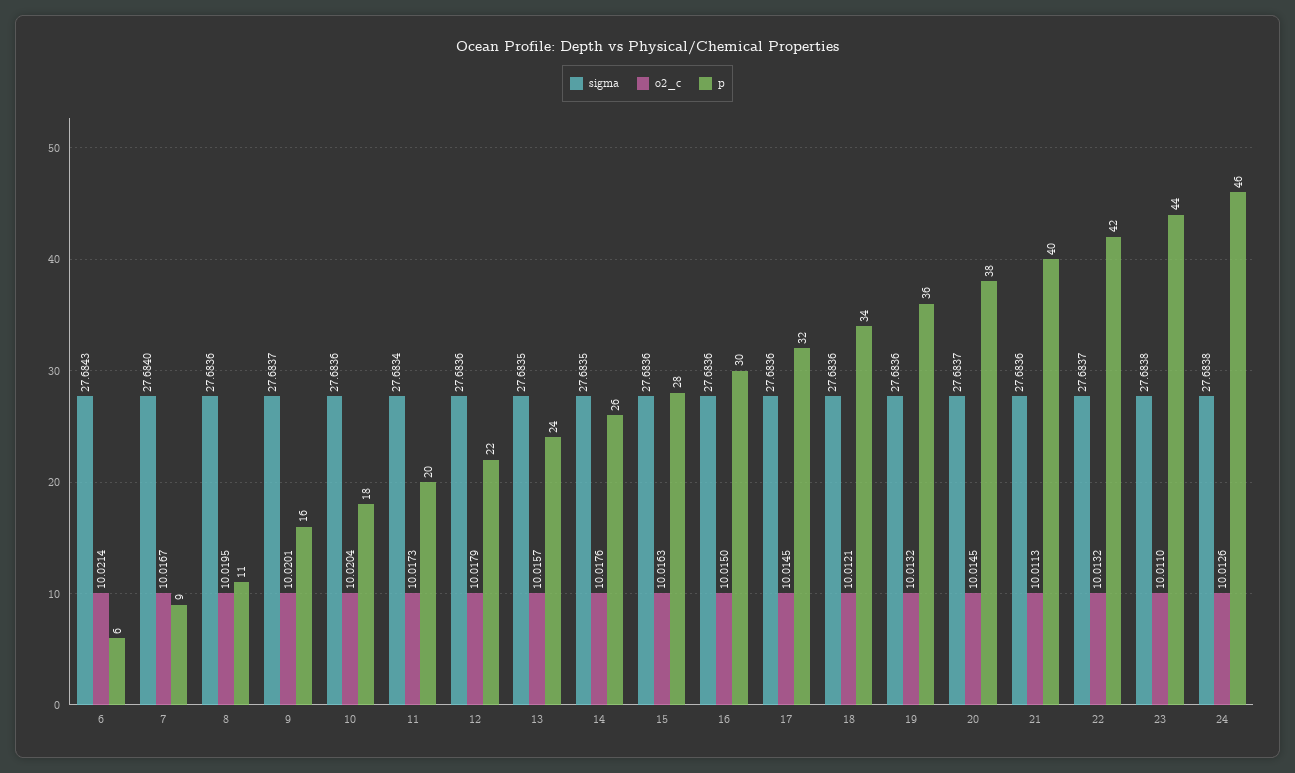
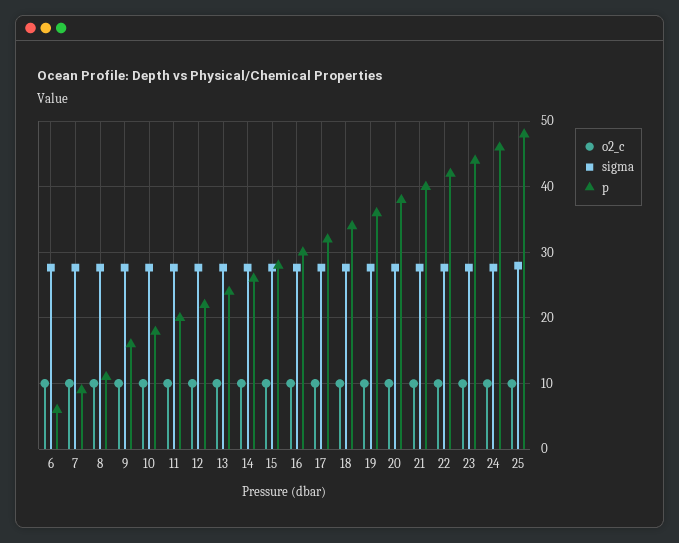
o2_c, 25: none -> 10
sigma, 25: none -> 28
p, 25: none -> 48

